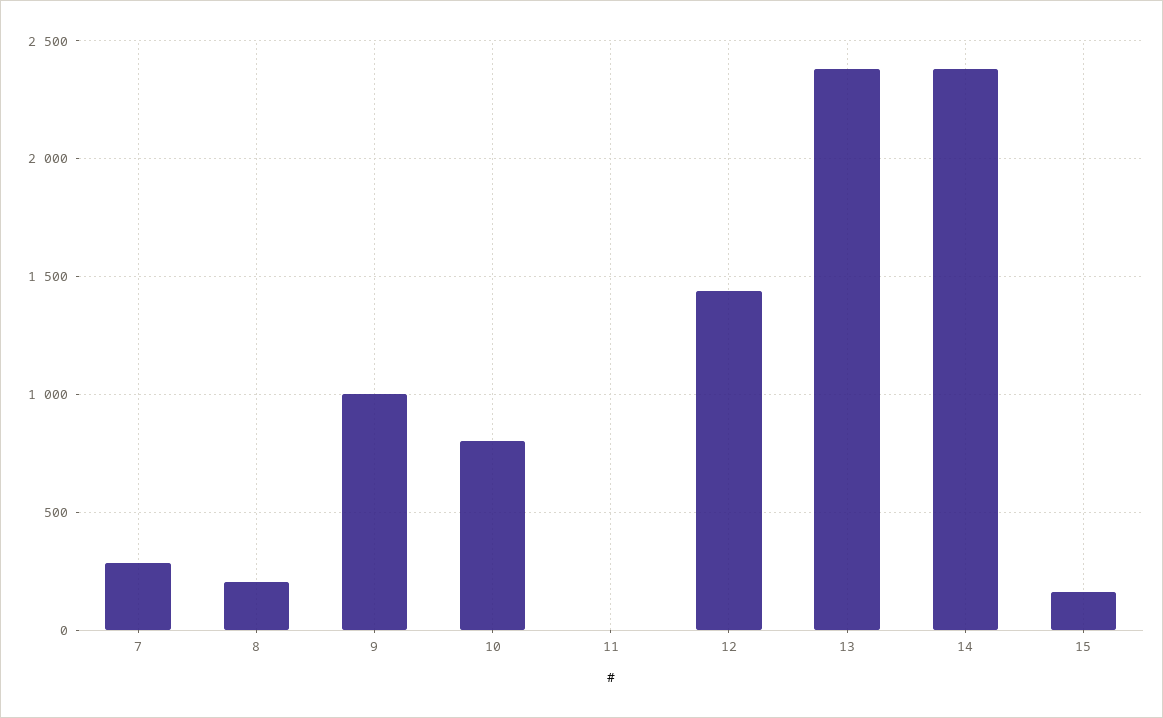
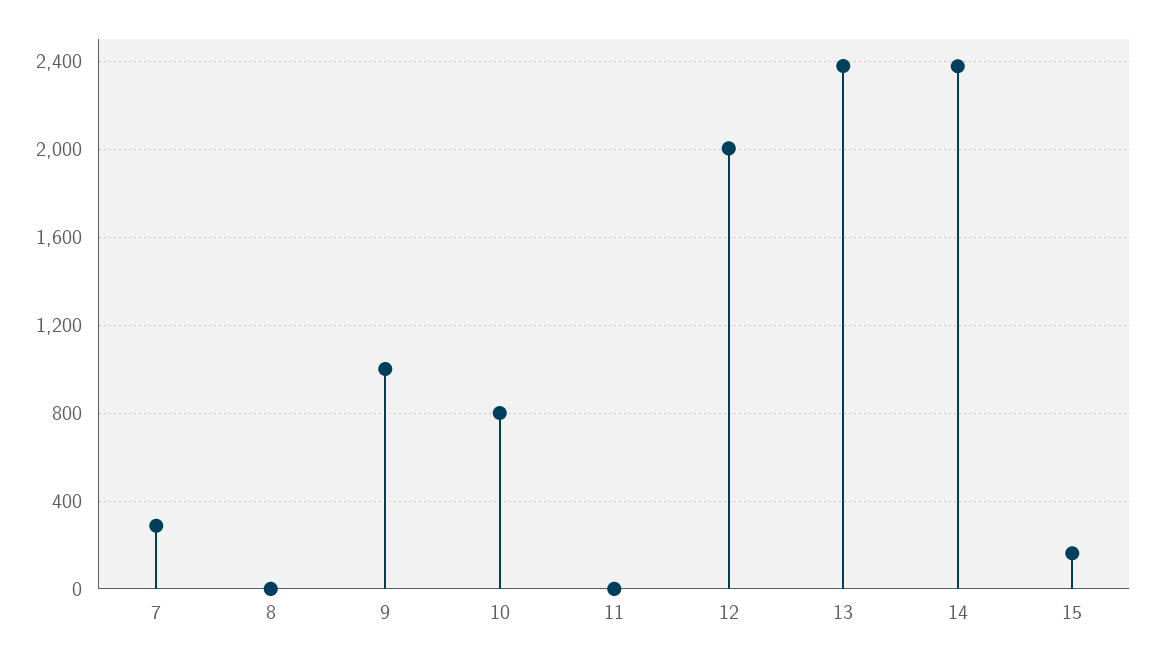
8: 200 -> 0
12: 1450 -> 2000

